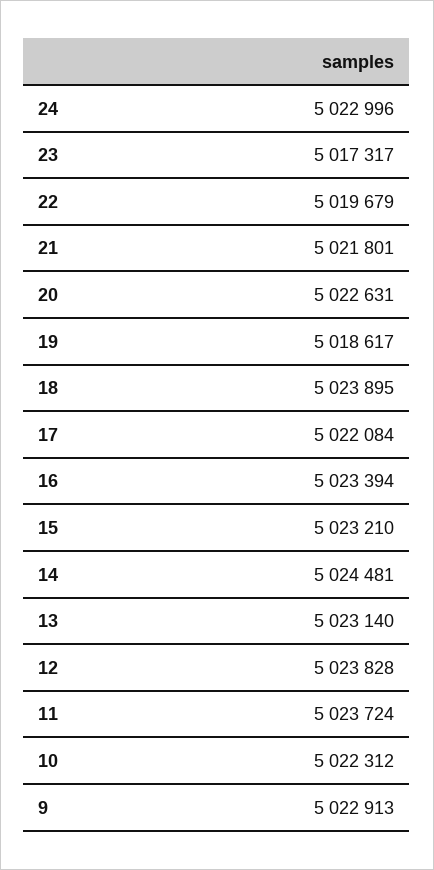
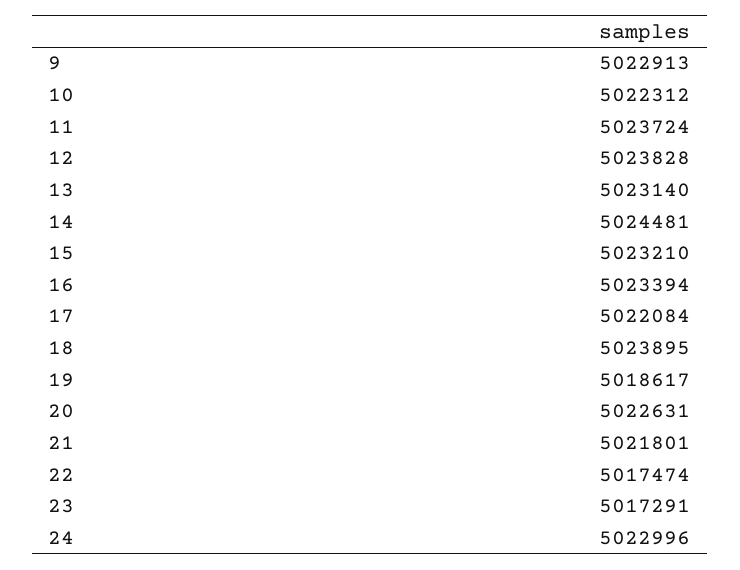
23: 5017317 -> 5017291
22: 5019679 -> 5017474

